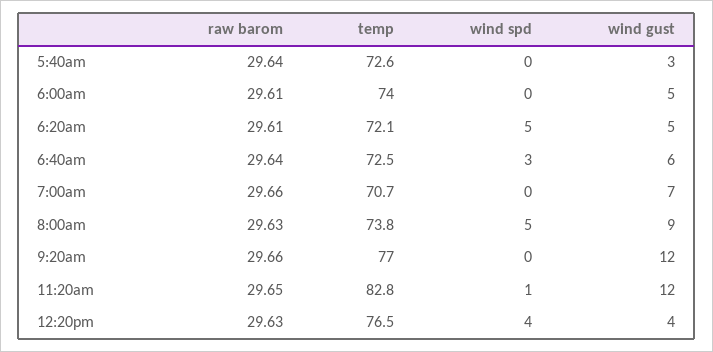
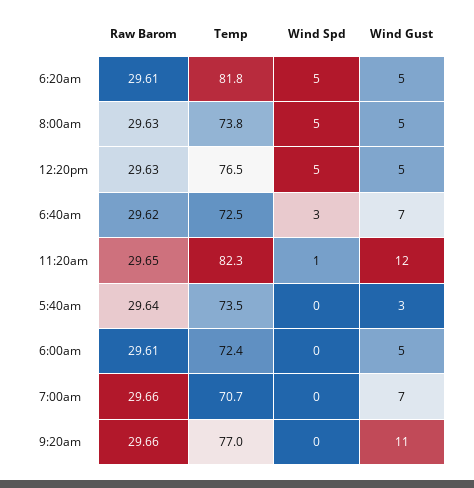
temp, 5:40am: 72.6 -> 73.5
temp, 6:00am: 74 -> 72.4
temp, 6:20am: 72.1 -> 81.8
raw barom, 6:40am: 29.64 -> 29.62
wind gust, 6:40am: 6 -> 7
wind gust, 8:00am: 9 -> 5
wind gust, 9:20am: 12 -> 11
temp, 11:20am: 82.8 -> 82.3
wind spd, 12:20pm: 4 -> 5
wind gust, 12:20pm: 4 -> 5

